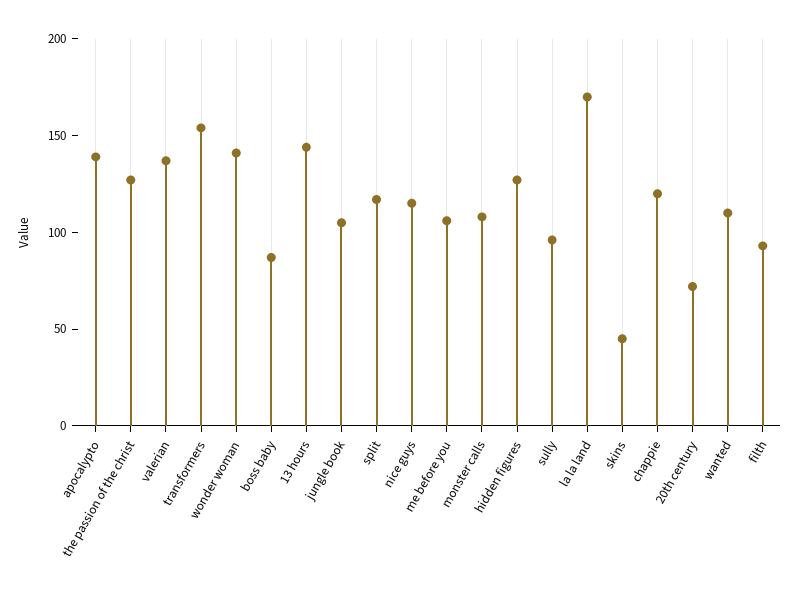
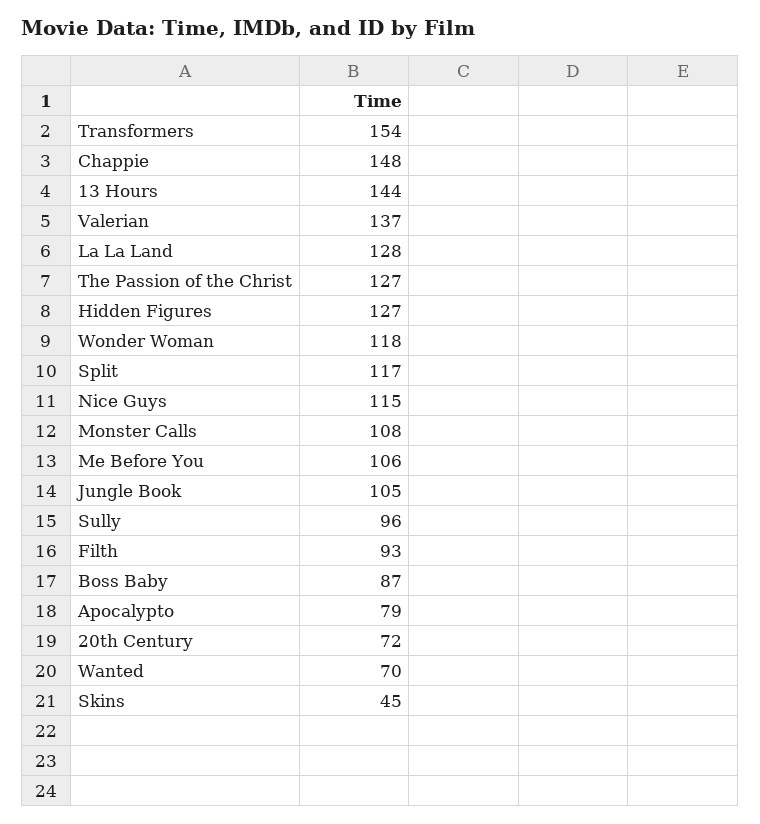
apocalypto: 140 -> 79
wonder woman: 140 -> 118
la la land: 170 -> 128
chappie: 120 -> 148
wanted: 110 -> 70

